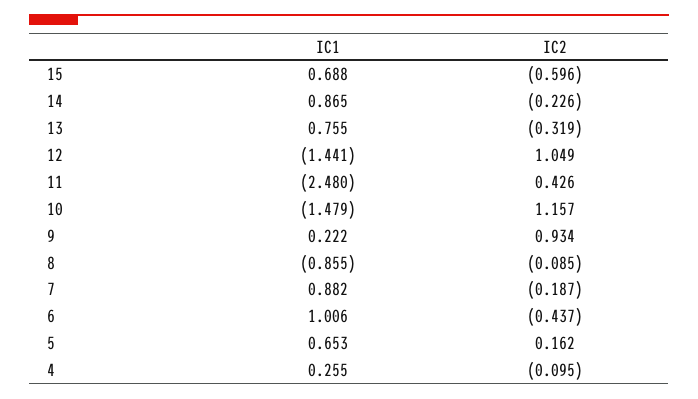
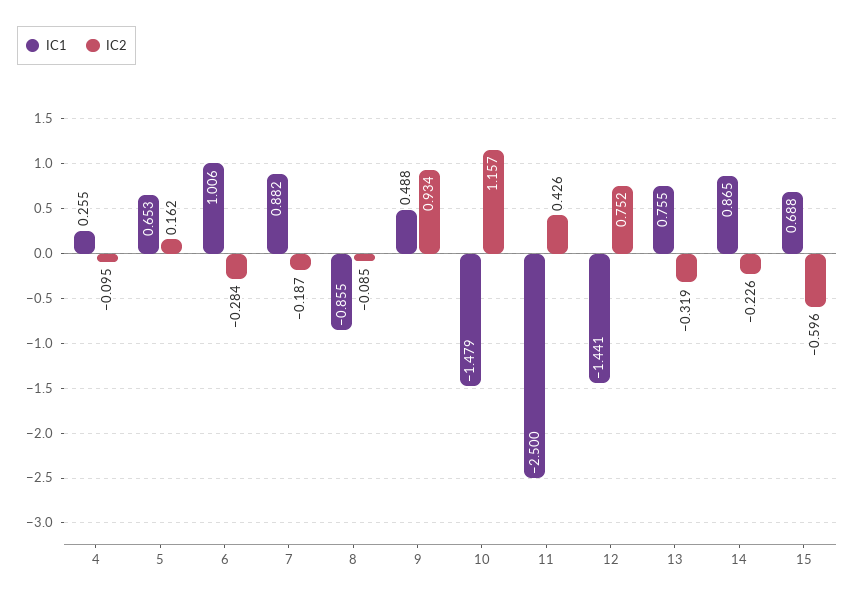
IC2, 12: 1.049 -> 0.752
IC1, 11: -2.48 -> -2.5
IC1, 9: 0.222 -> 0.488
IC2, 6: -0.437 -> -0.284

